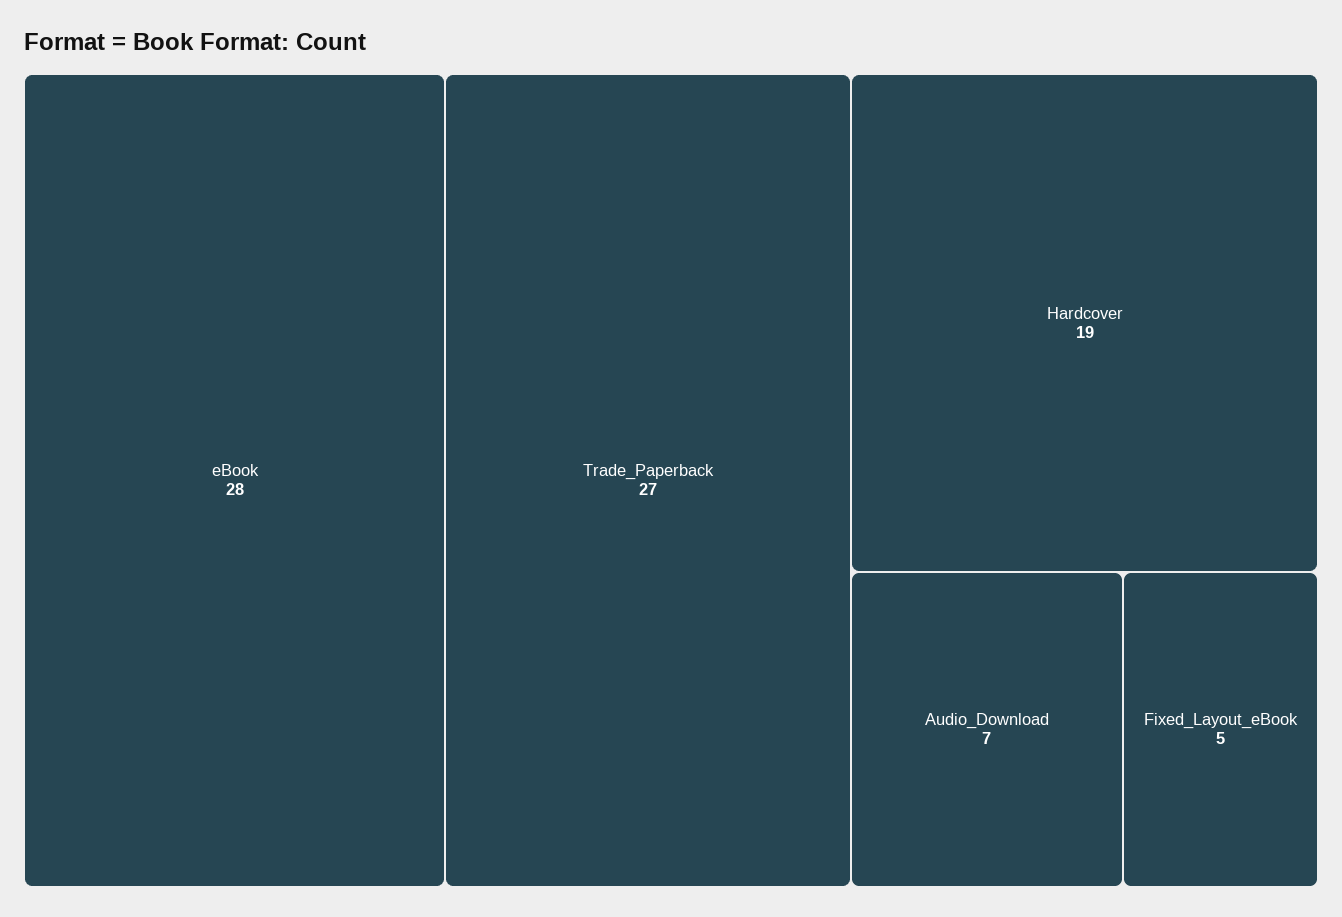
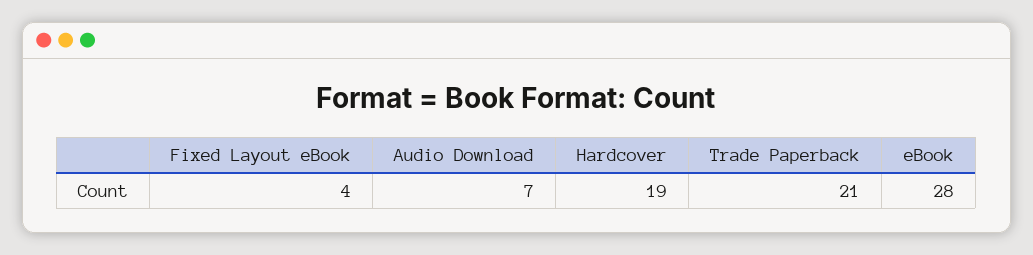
Trade_Paperback: 27 -> 21
Fixed_Layout_eBook: 5 -> 4

